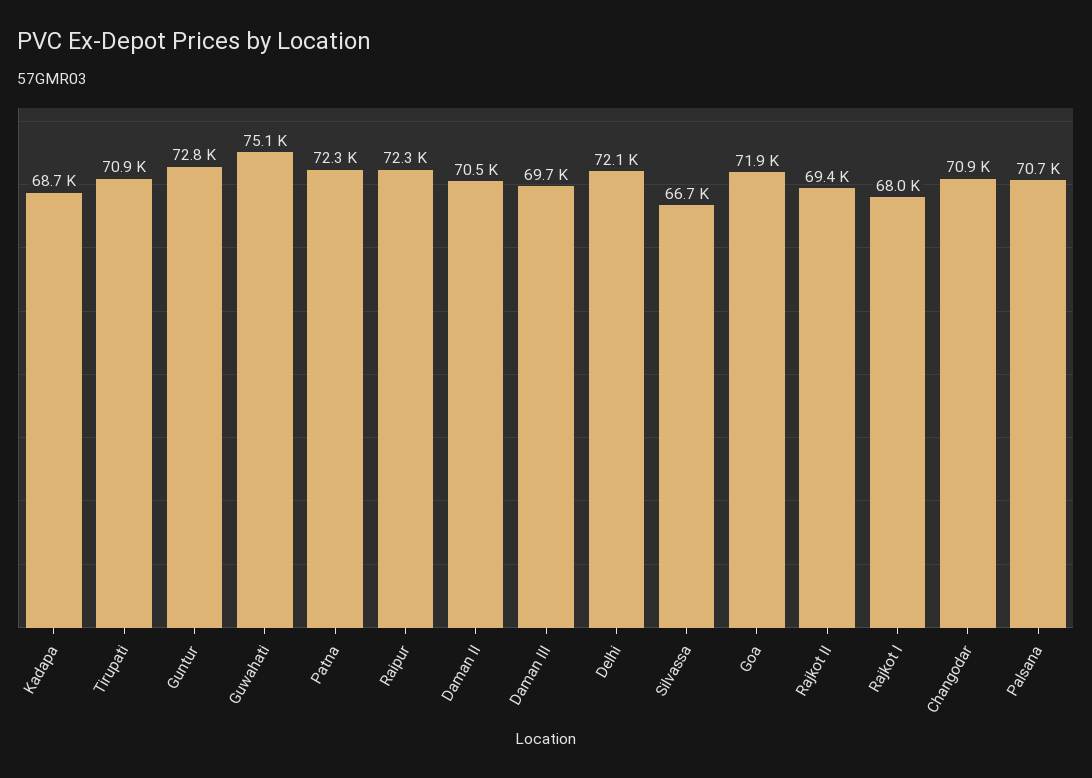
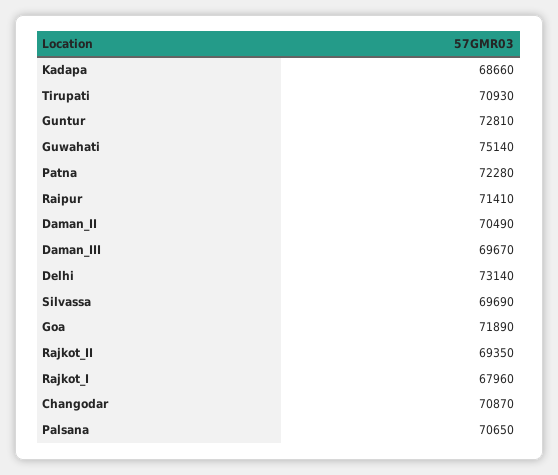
Raipur: 72300 -> 71410
Delhi: 72100 -> 73140
Silvassa: 66700 -> 69690

